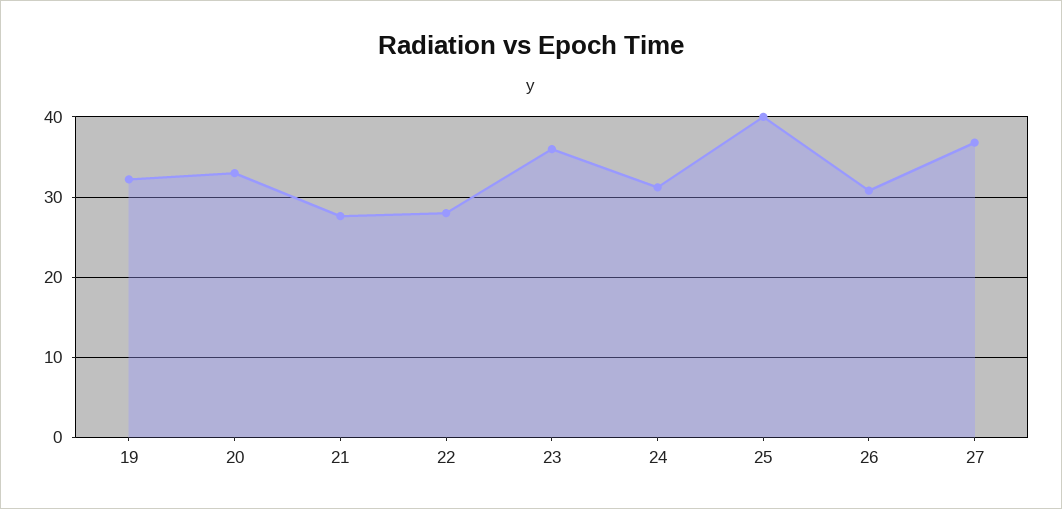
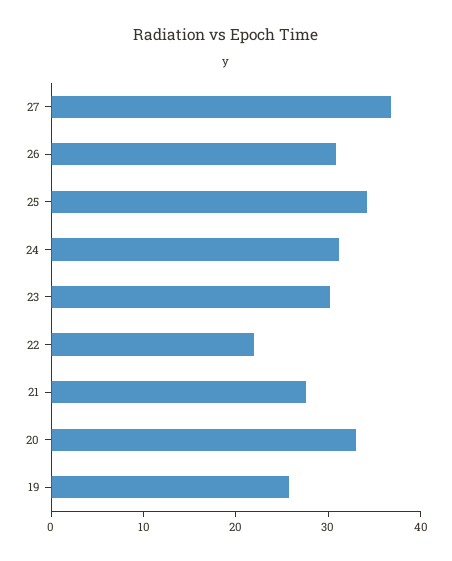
19: 32 -> 26
22: 28 -> 22
23: 36 -> 30
25: 40 -> 34

